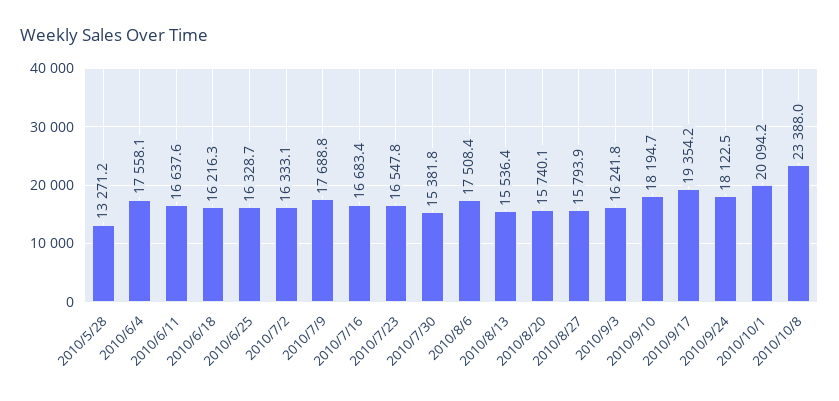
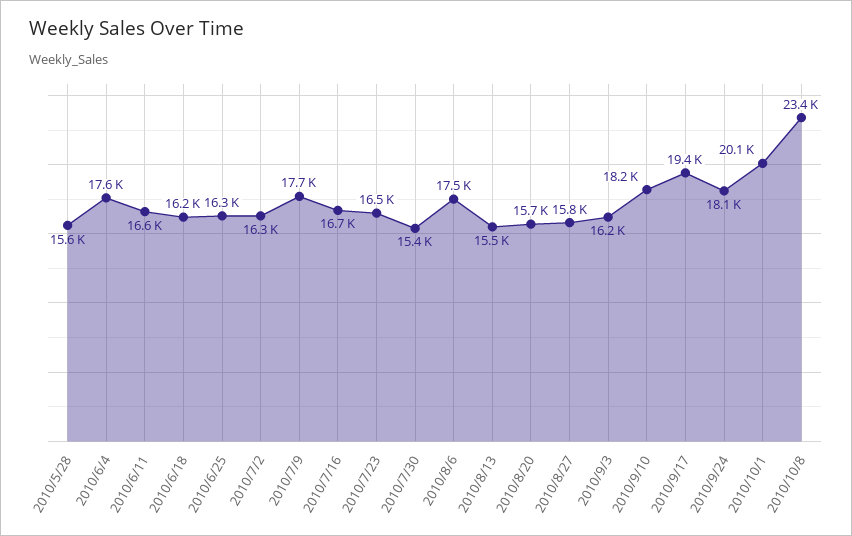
2010/5/28: 13271.2 -> 15600

